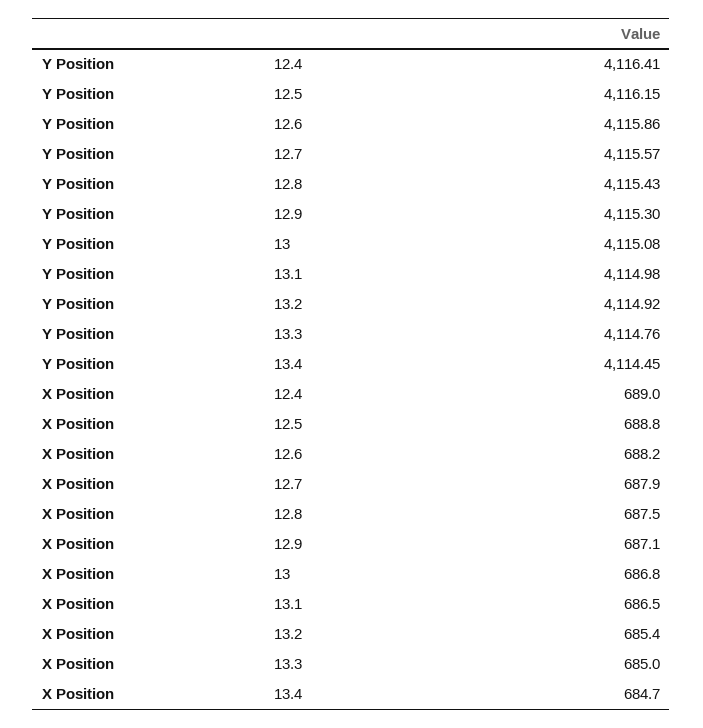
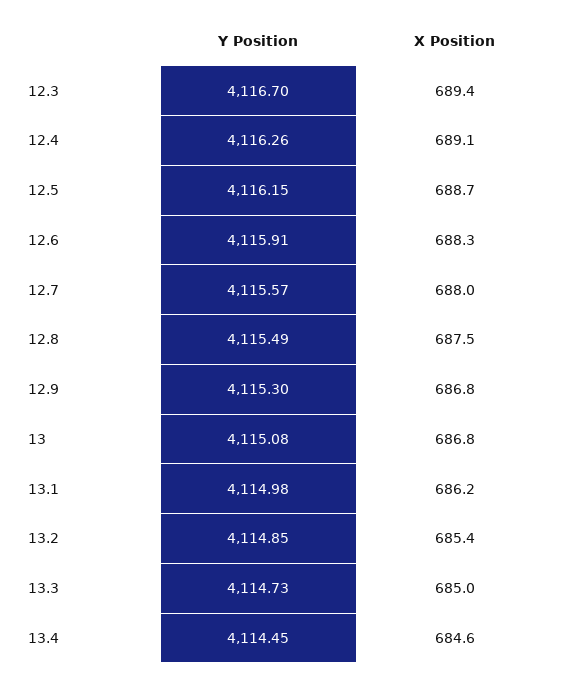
Y Position, 12.4: 4116.41 -> 4116.26
Y Position, 12.6: 4115.86 -> 4115.91
Y Position, 12.8: 4115.43 -> 4115.49
Y Position, 13.2: 4114.92 -> 4114.85
Y Position, 13.3: 4114.76 -> 4114.73
X Position, 12.4: 689 -> 689.1
X Position, 12.5: 688.8 -> 688.7
X Position, 12.6: 688.2 -> 688.3
X Position, 12.7: 687.9 -> 688
X Position, 12.9: 687.1 -> 686.8
X Position, 13.1: 686.5 -> 686.2
X Position, 13.4: 684.7 -> 684.6
Y Position, 12.3: none -> 4116.7
X Position, 12.3: none -> 689.4

